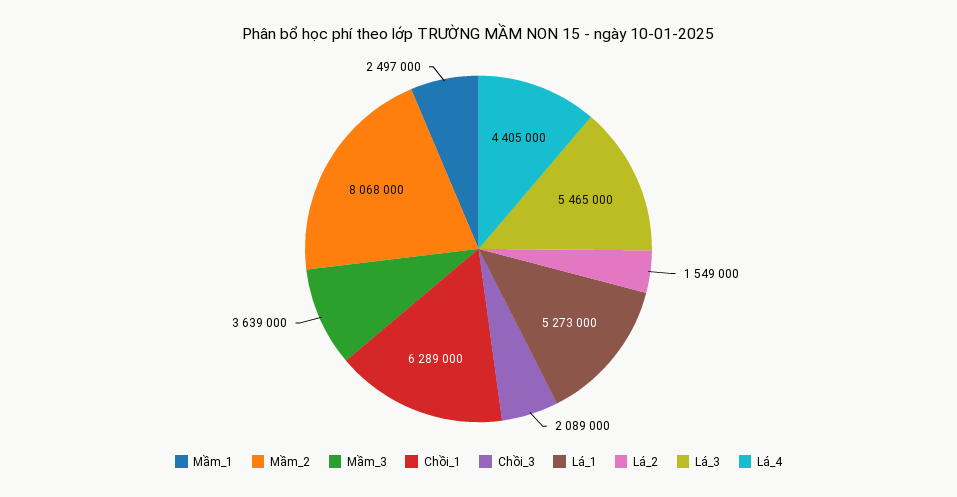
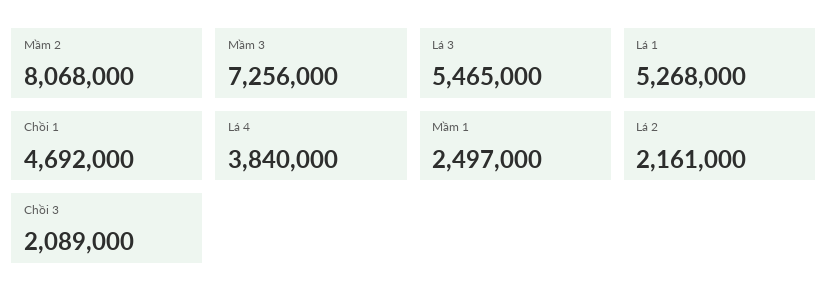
Mầm_3: 3639000 -> 7256000
Chồi_1: 6289000 -> 4692000
Lá_1: 5273000 -> 5268000
Lá_2: 1549000 -> 2161000
Lá_4: 4405000 -> 3840000

